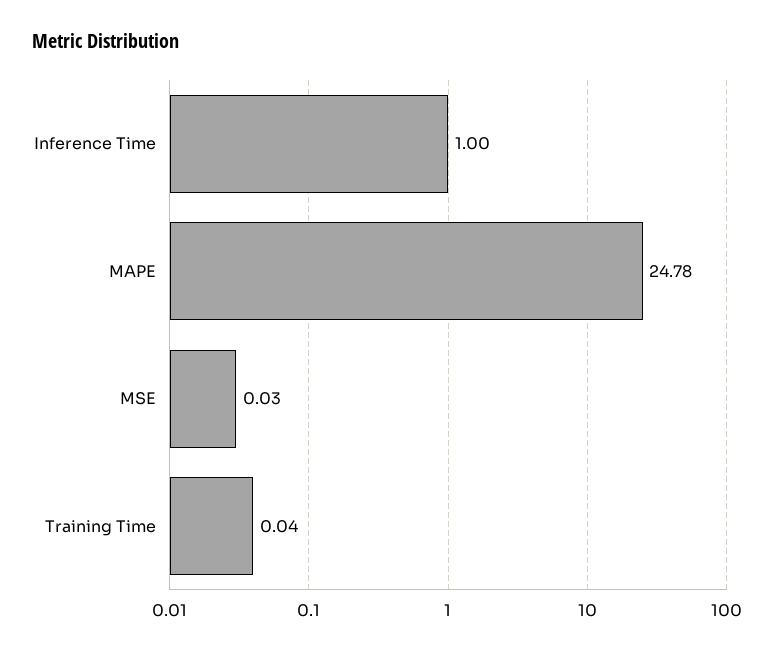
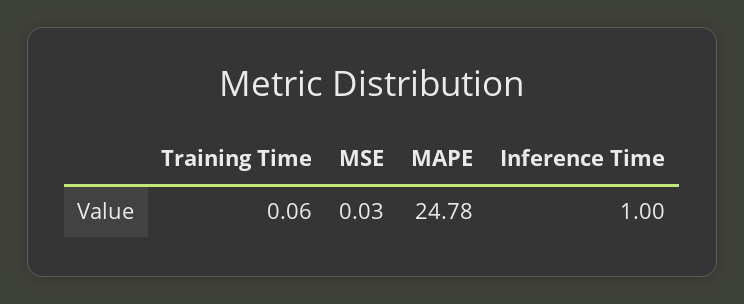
Training Time: 0.04 -> 0.06

